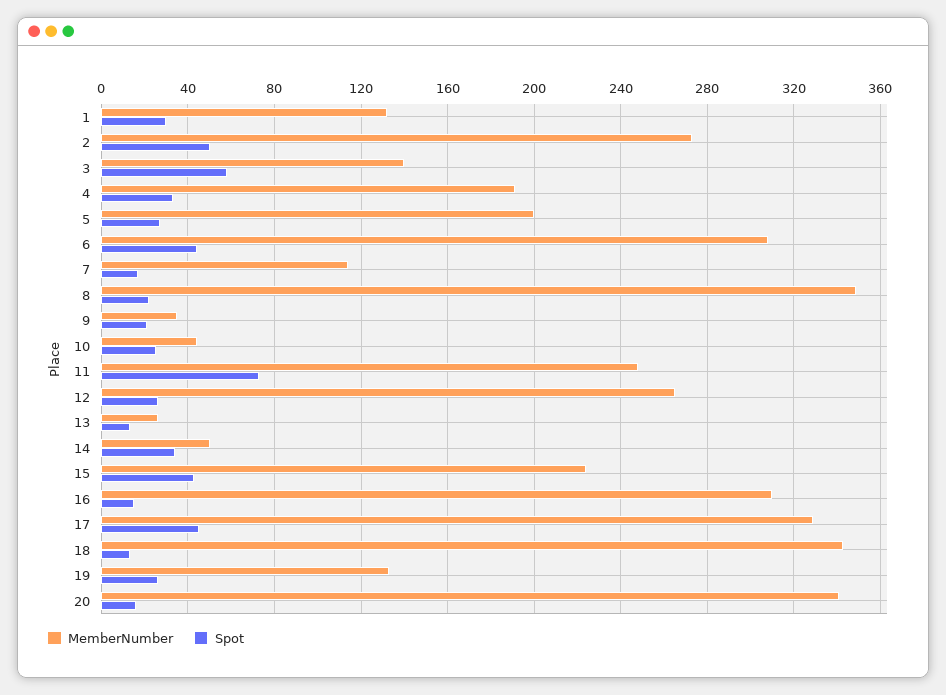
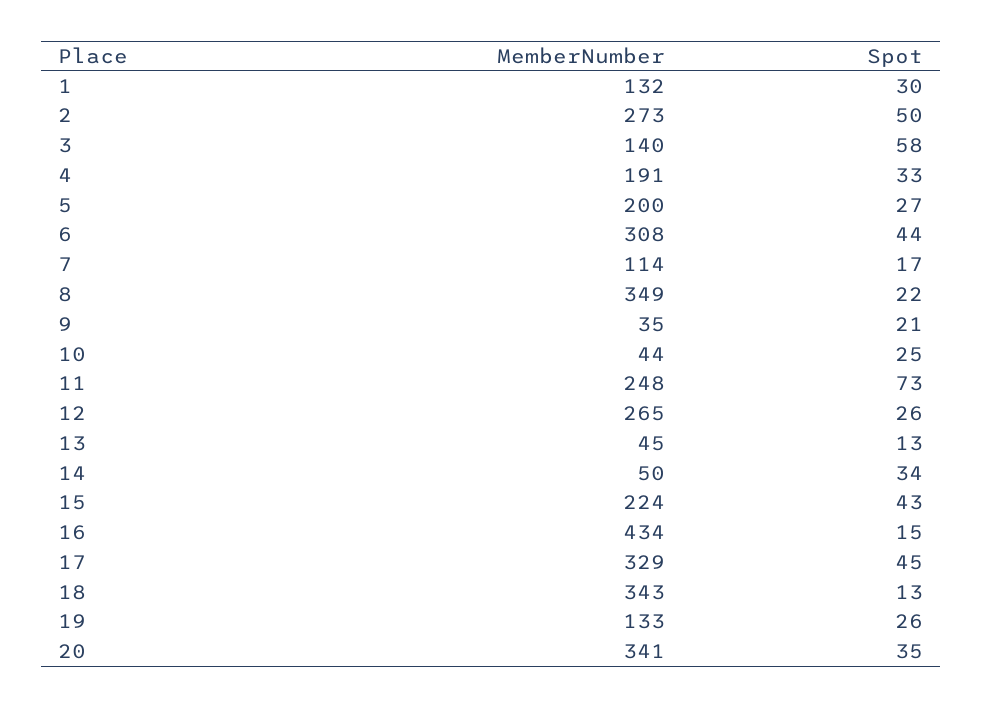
MemberNumber, 13: 25 -> 45
MemberNumber, 16: 310 -> 434
Spot, 20: 15 -> 35

